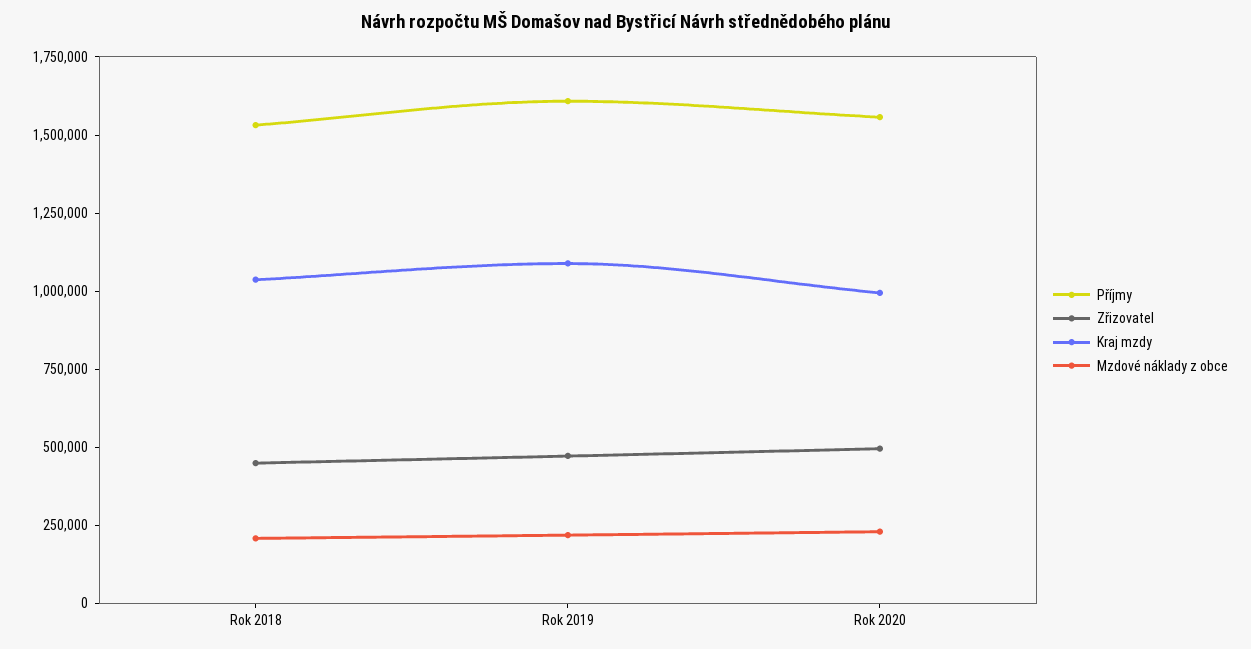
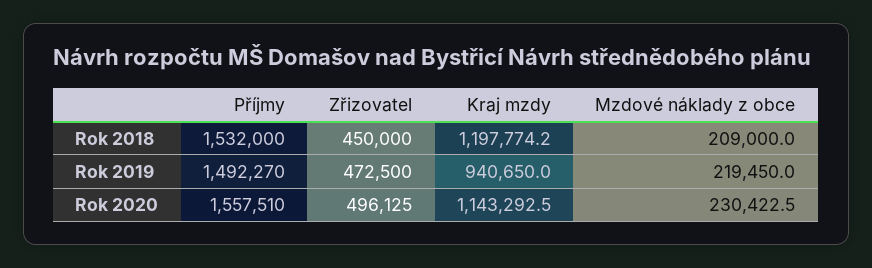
Kraj mzdy, Rok 2018: 1050000 -> 1197774.2
Příjmy, Rok 2019: 1600000 -> 1492270
Kraj mzdy, Rok 2019: 1100000 -> 940650
Kraj mzdy, Rok 2020: 1000000 -> 1143292.5

